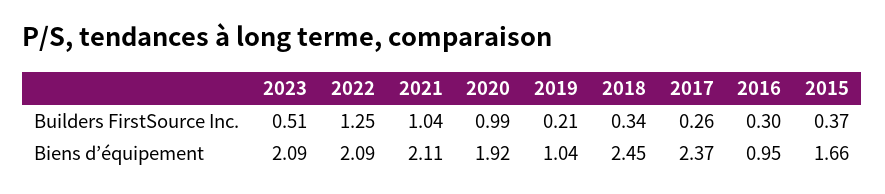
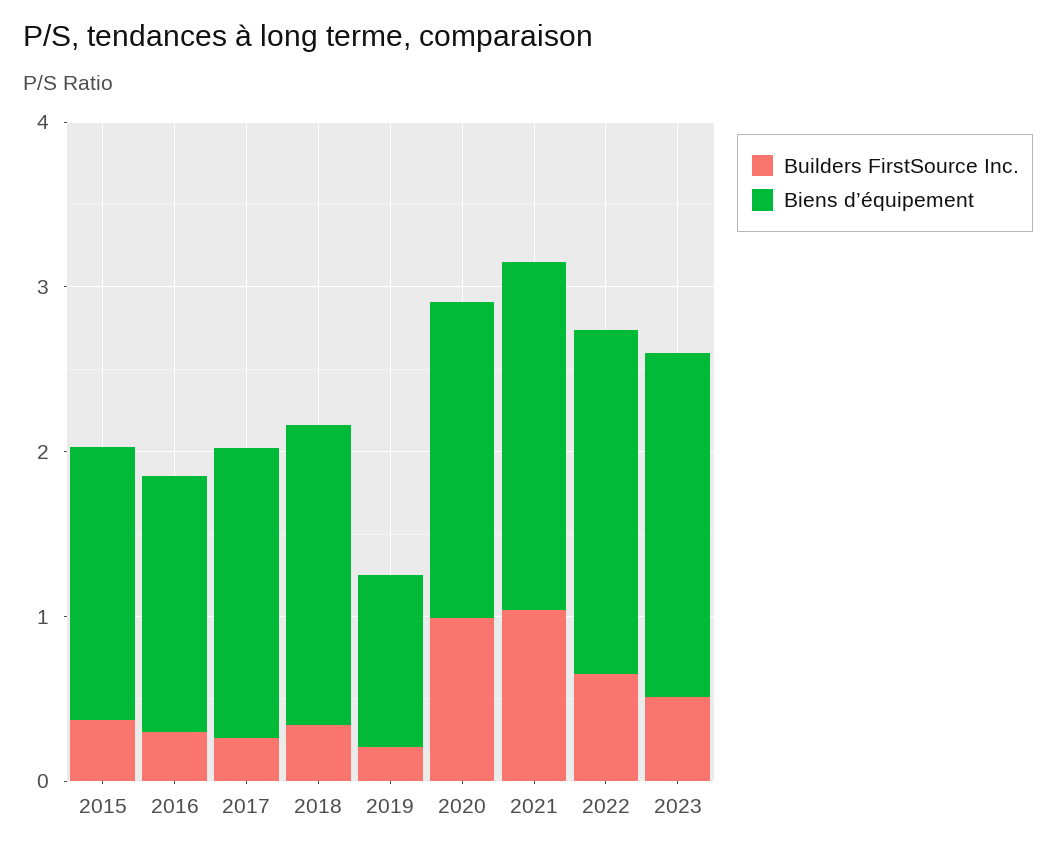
Builders FirstSource Inc., 2022: 1.25 -> 0.6
Biens d’équipement, 2018: 2.45 -> 1.8
Biens d’équipement, 2017: 2.37 -> 1.8
Biens d’équipement, 2016: 0.95 -> 1.6

